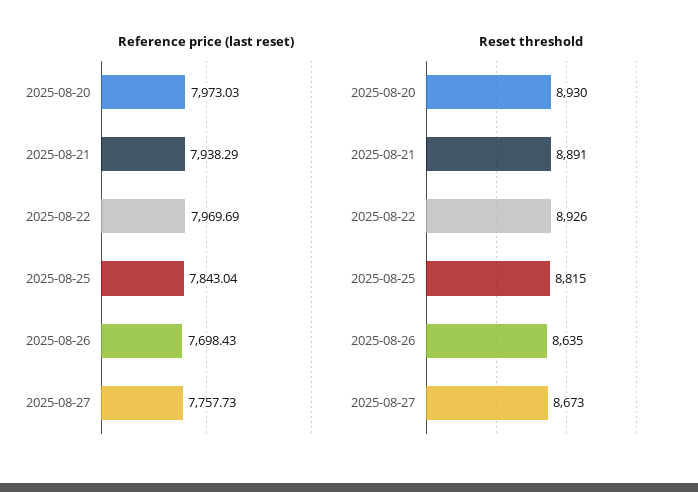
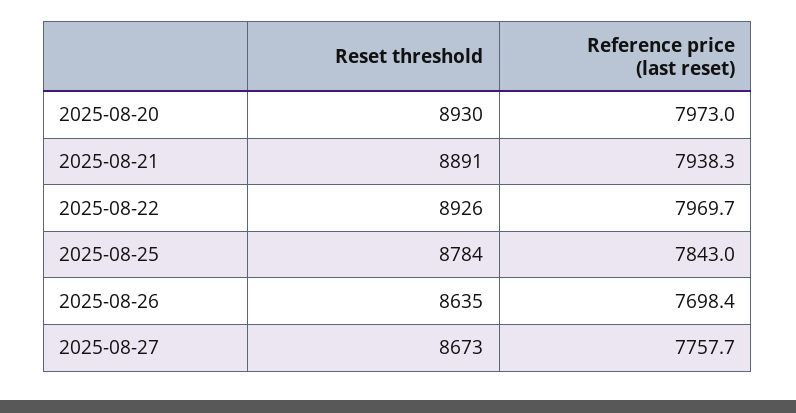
Reset threshold, 2025-08-25: 8815 -> 8784

